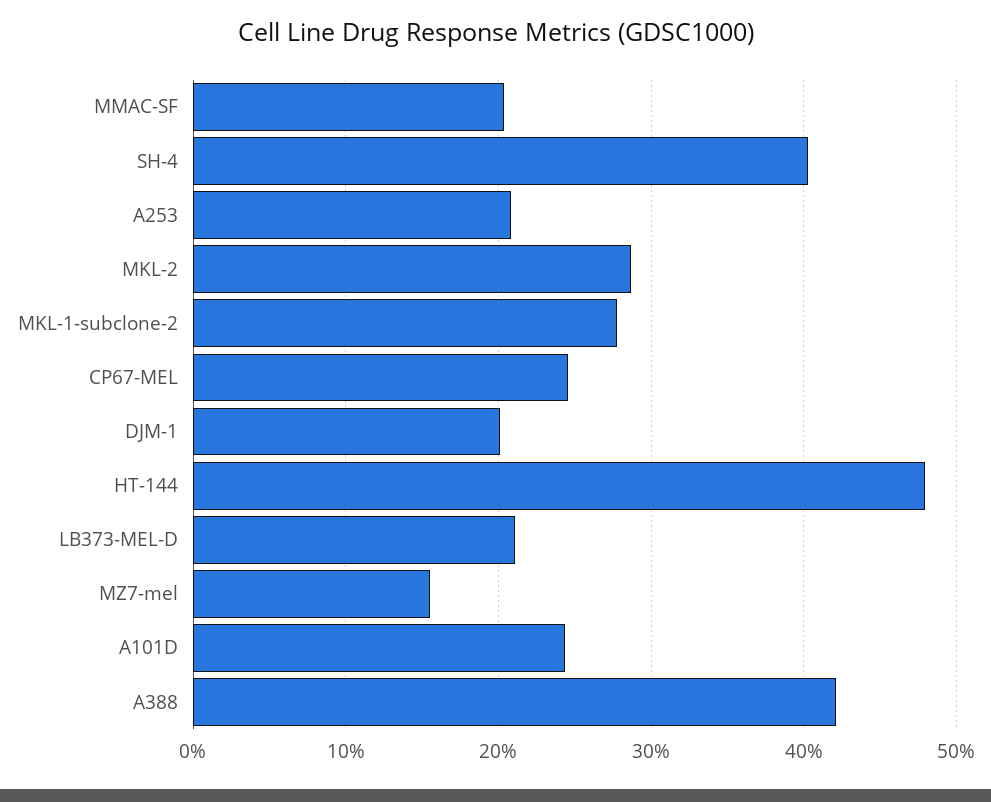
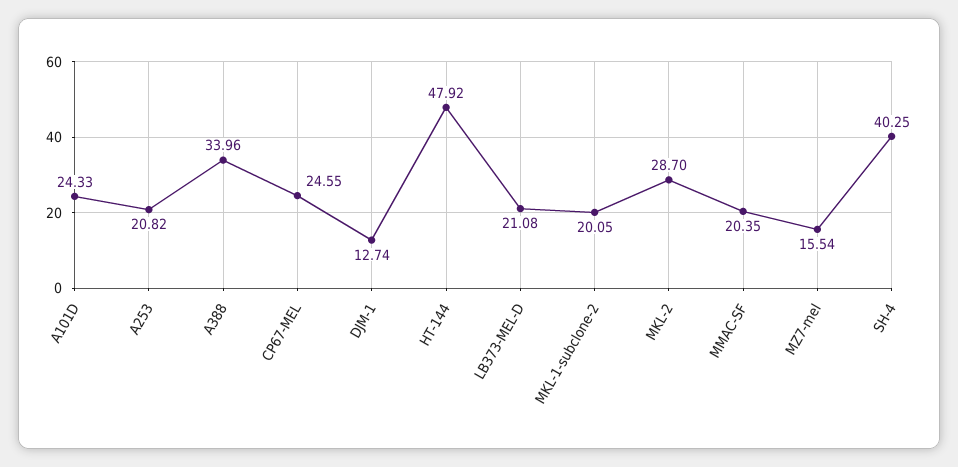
MKL-1-subclone-2: 28 -> 20.05
DJM-1: 20 -> 12.74
A388: 42 -> 33.96

